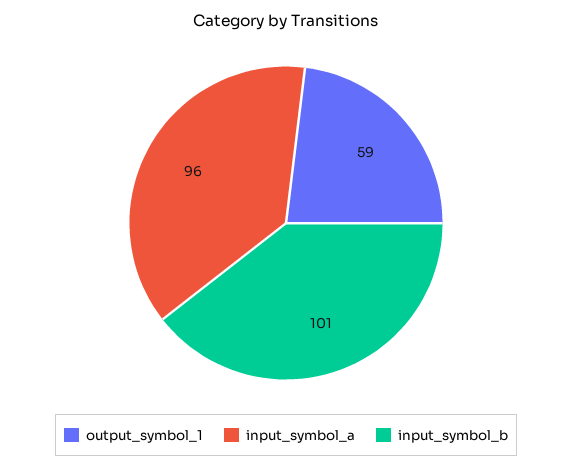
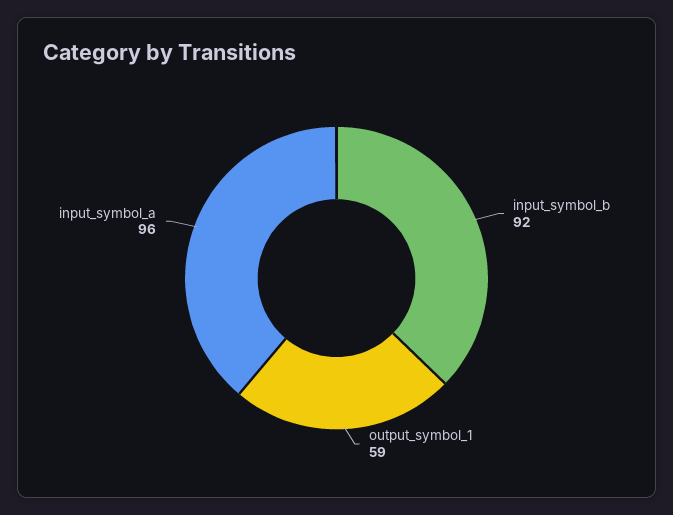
input_symbol_b: 101 -> 92

